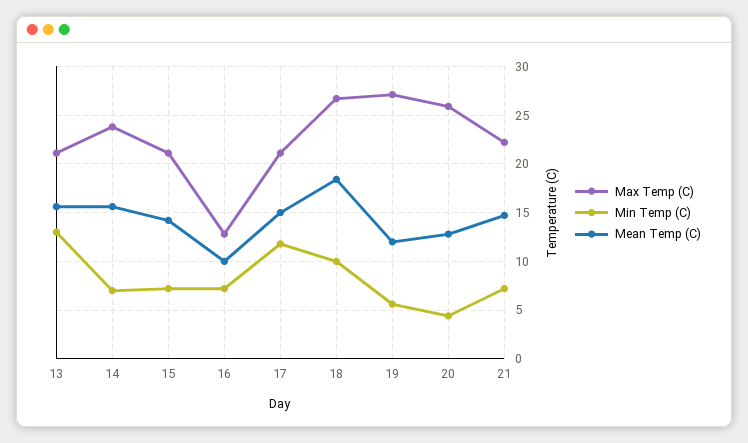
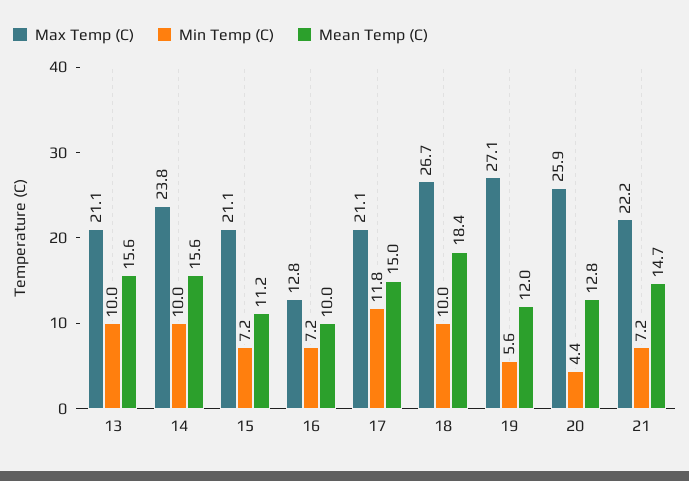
Min Temp (C), 13: 13 -> 10
Min Temp (C), 14: 7 -> 10
Mean Temp (C), 15: 14 -> 11.2

